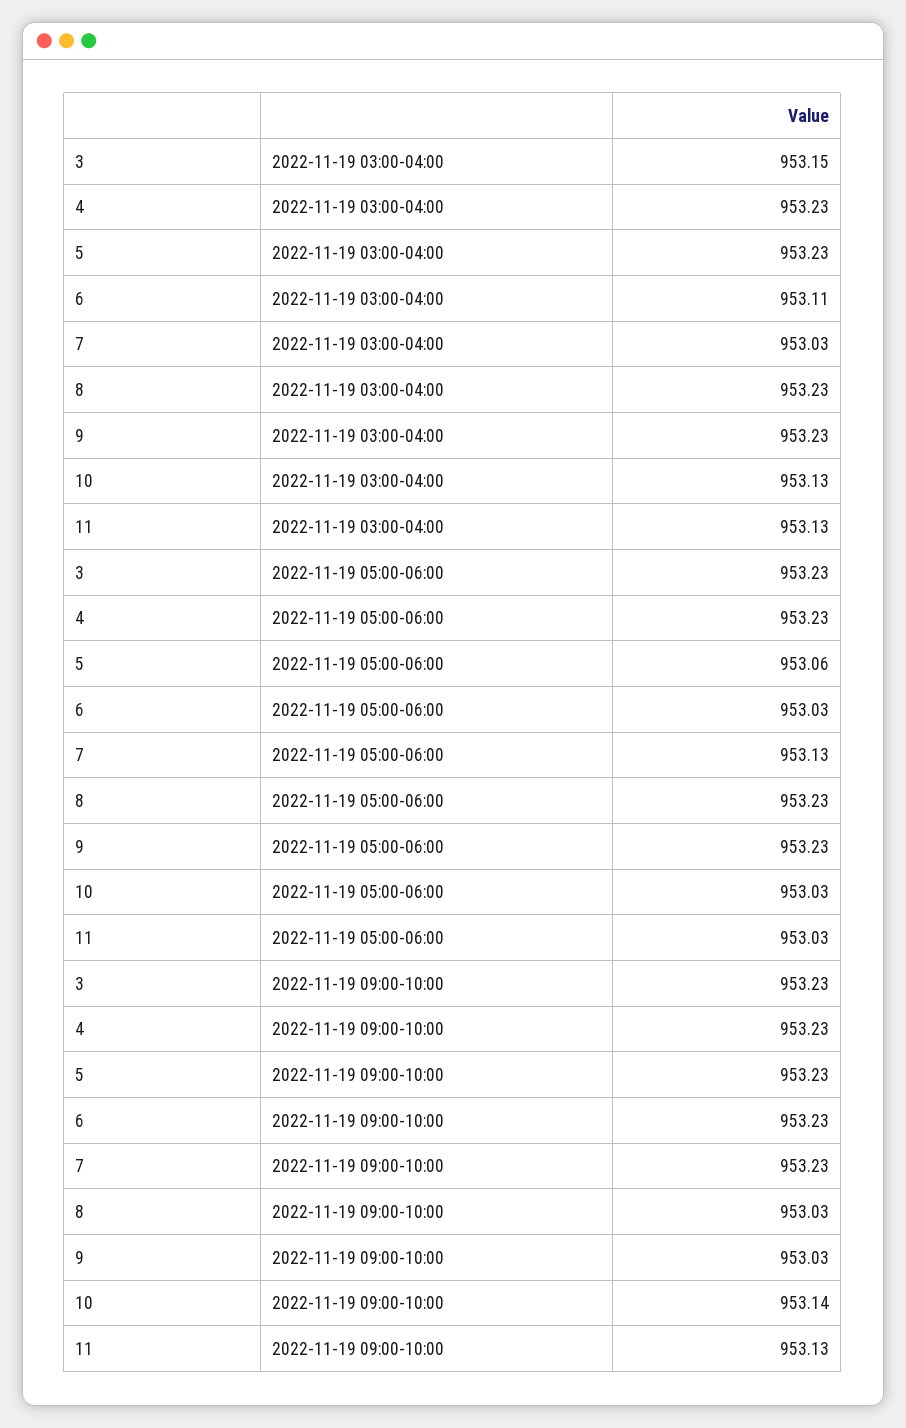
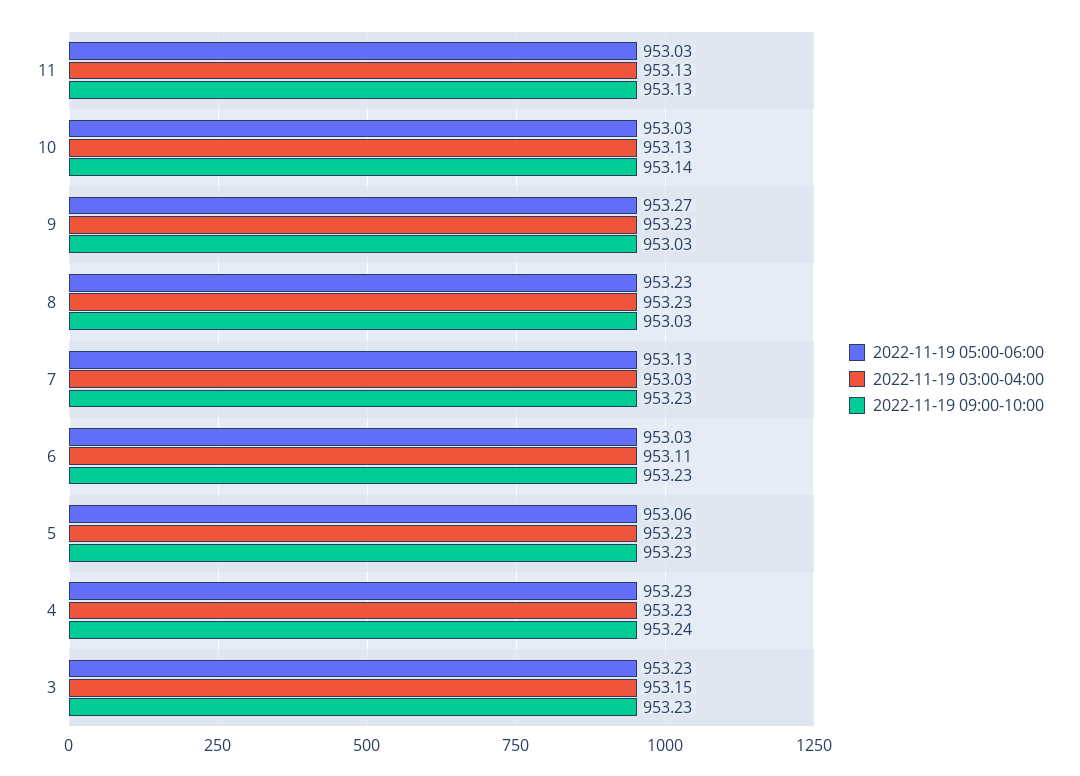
2022-11-19 05:00-06:00, 9: 953.23 -> 953.27
2022-11-19 09:00-10:00, 4: 953.23 -> 953.24

